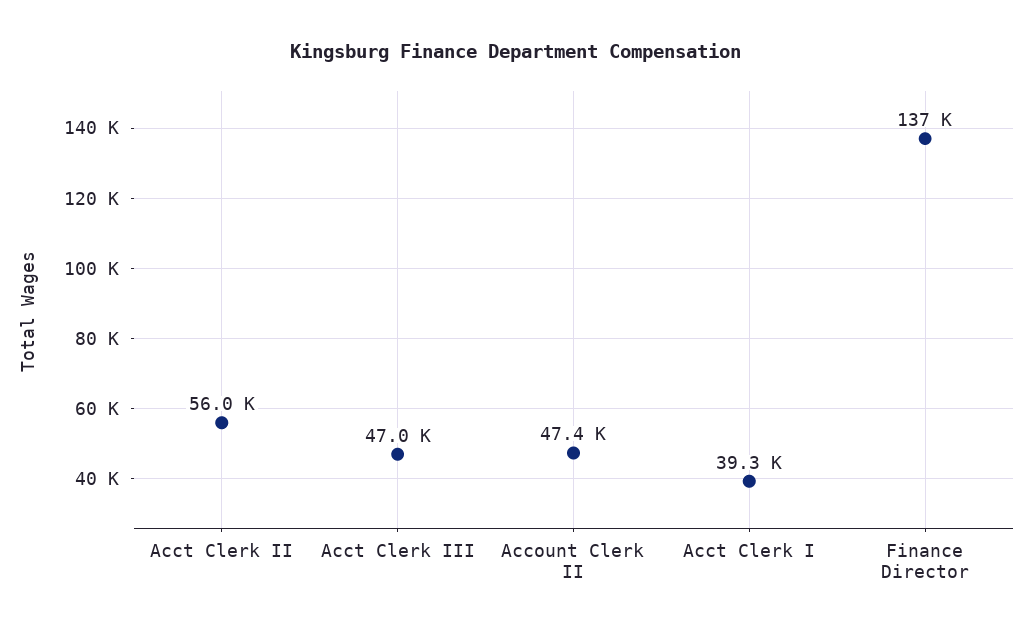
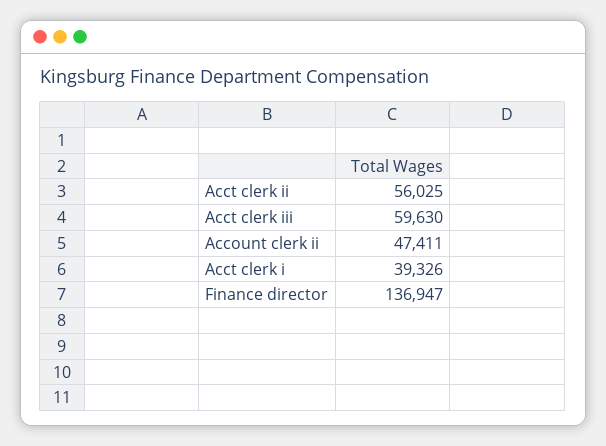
Acct Clerk III: 47000 -> 59630

